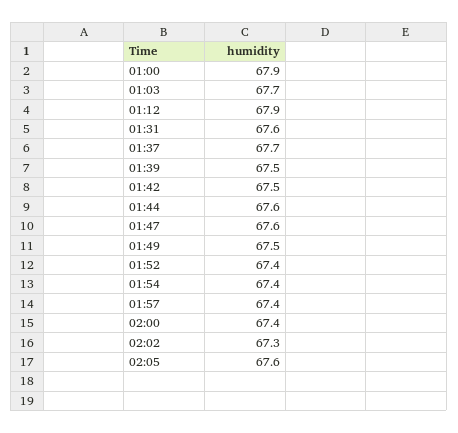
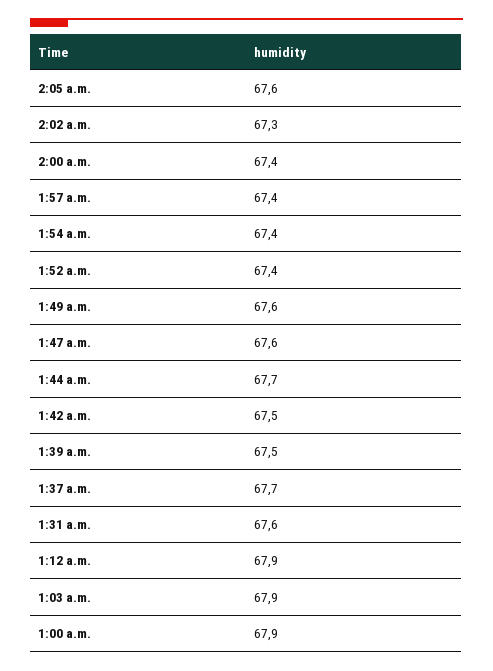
01:03: 67.7 -> 67.9
01:44: 67.6 -> 67.7
01:49: 67.5 -> 67.6

